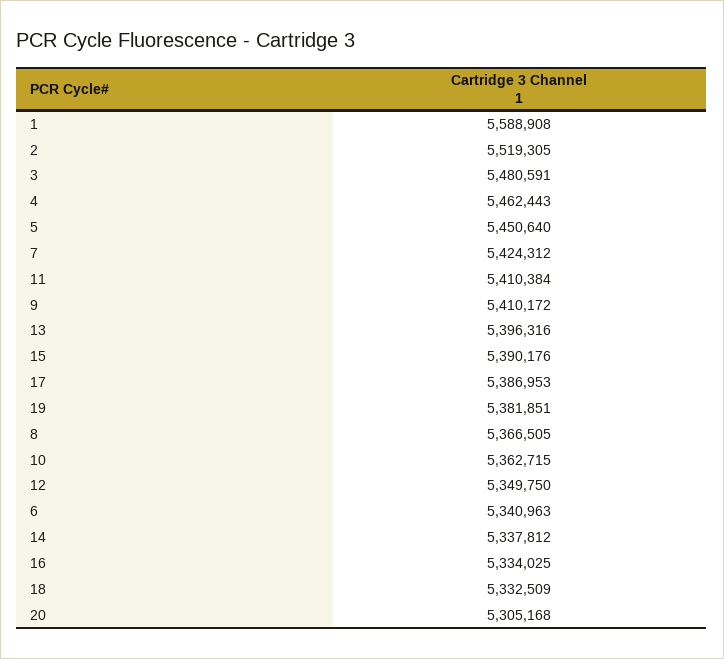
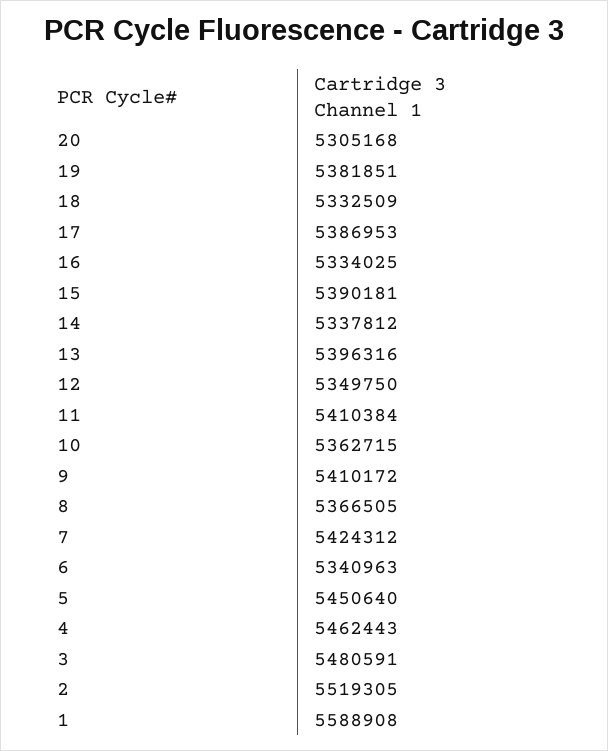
15: 5390176 -> 5390181

